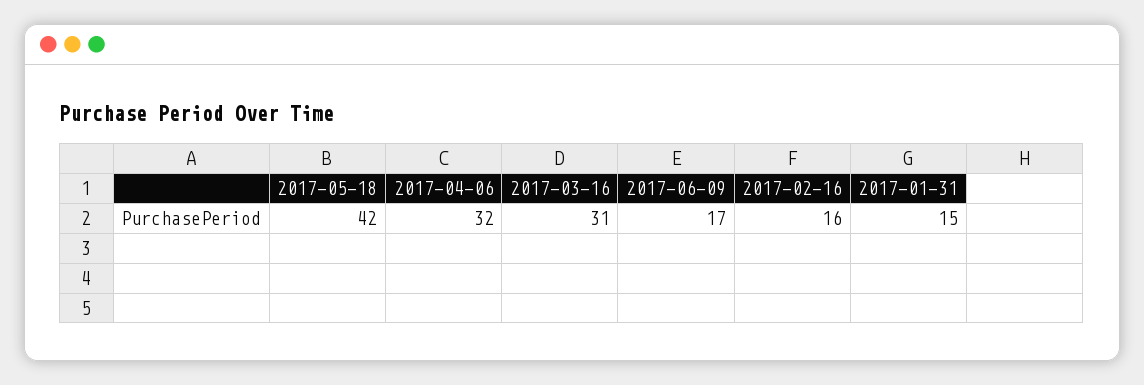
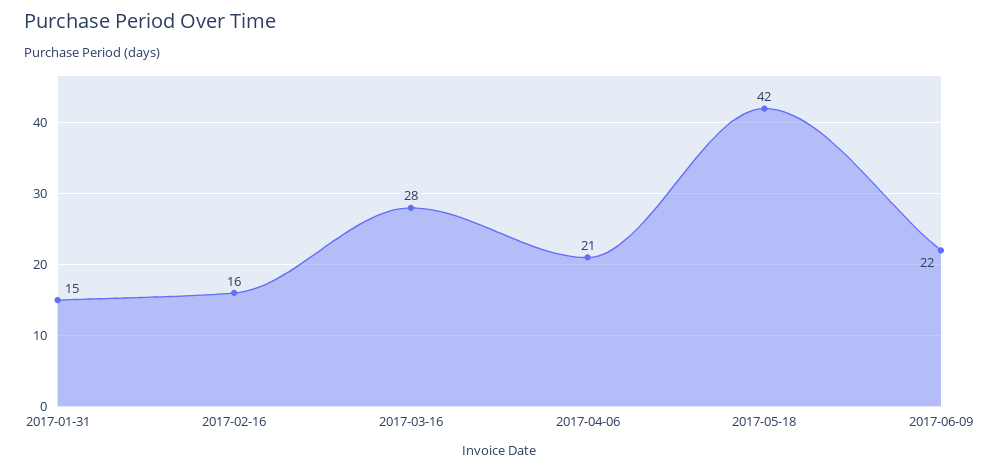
2017-04-06: 32 -> 21
2017-03-16: 31 -> 28
2017-06-09: 17 -> 22

